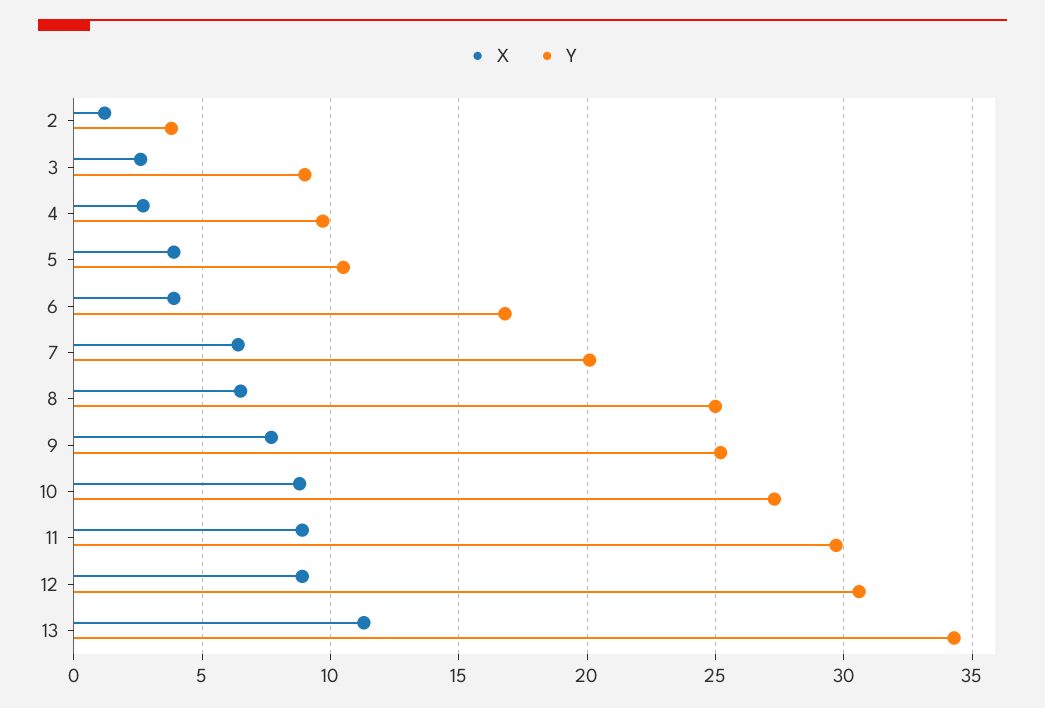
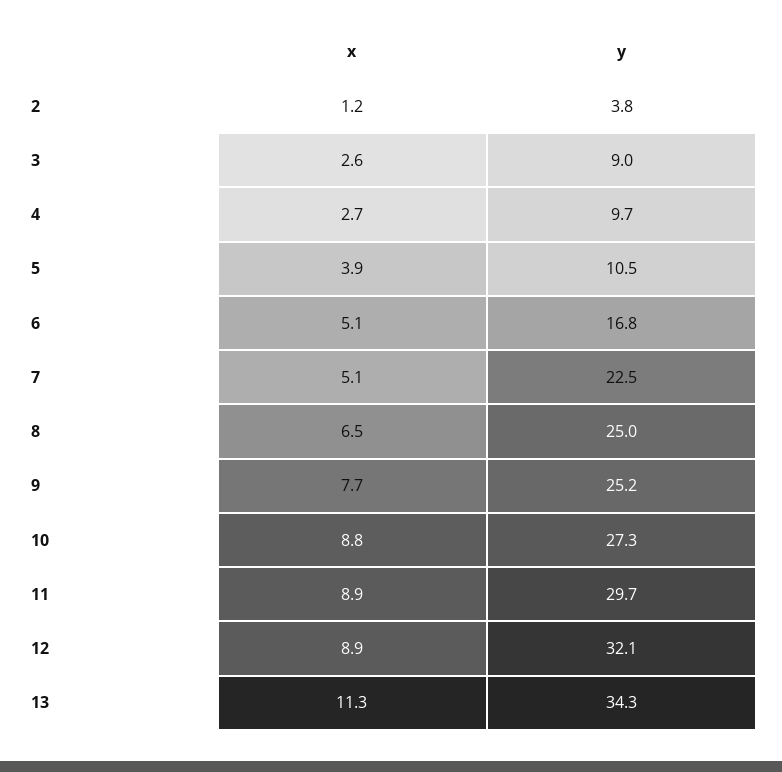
X, 6: 4 -> 5.1
X, 7: 6.5 -> 5.1
Y, 7: 20 -> 22.5
Y, 12: 30.5 -> 32.1

